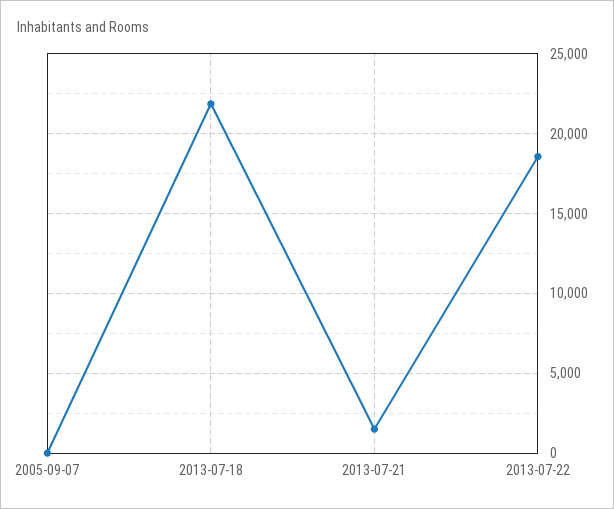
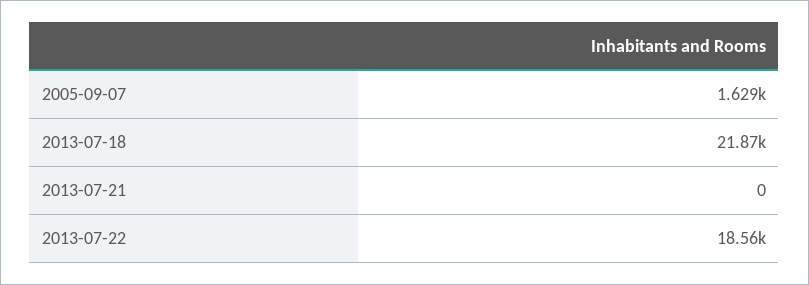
2005-09-07: 0 -> 1629
2013-07-21: 1500 -> 0

